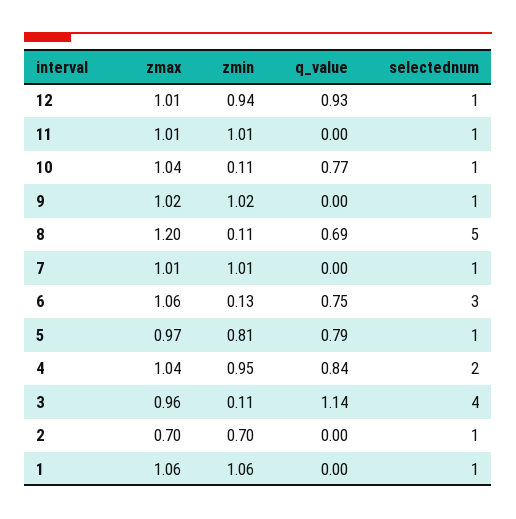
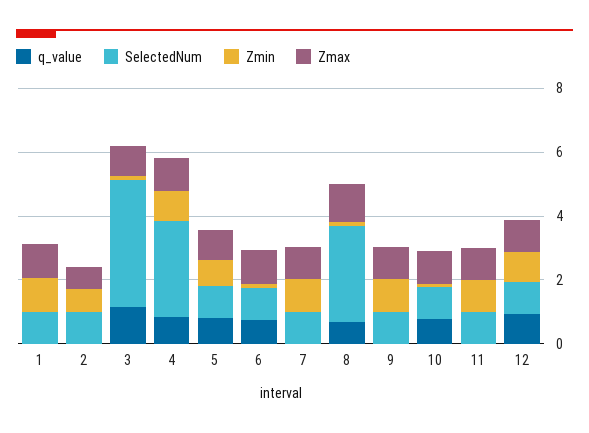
selectednum, 8: 5 -> 3
selectednum, 6: 3 -> 1
selectednum, 4: 2 -> 3

